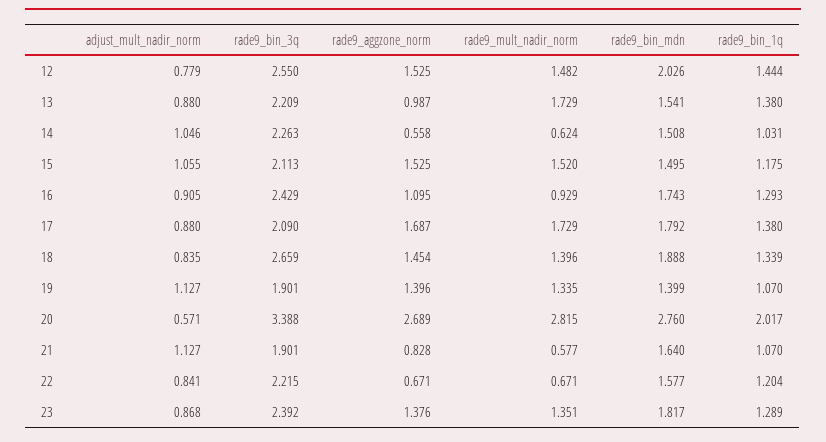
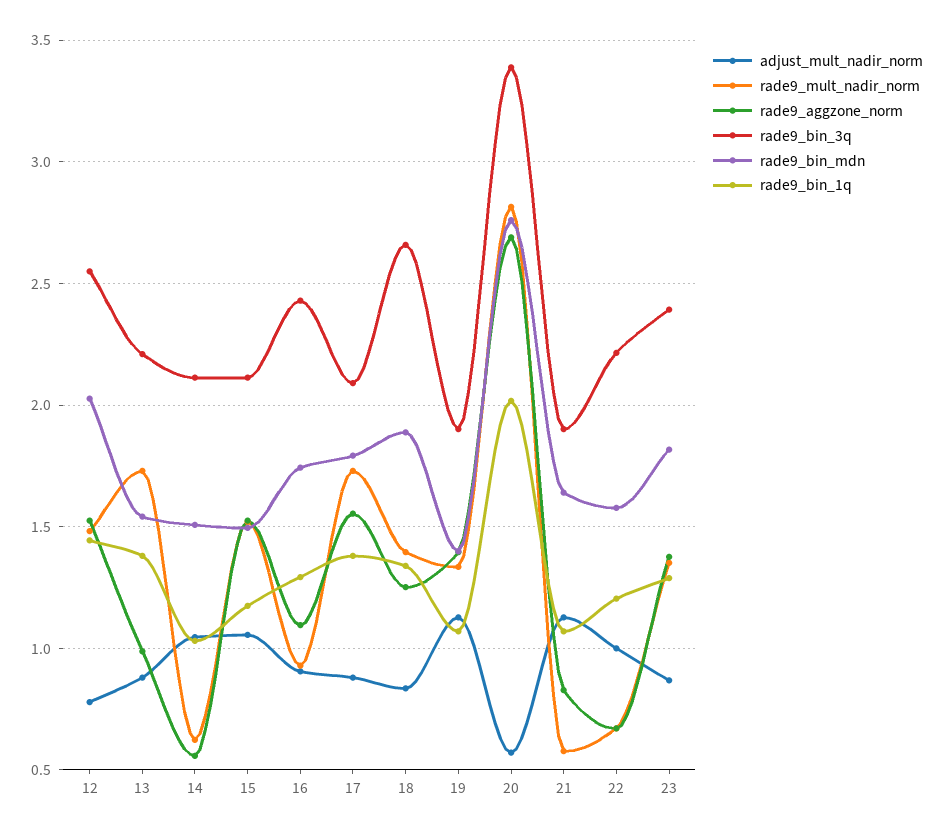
rade9_bin_3q, 14: 2.263 -> 2.1
rade9_aggzone_norm, 17: 1.687 -> 1.55
rade9_aggzone_norm, 18: 1.454 -> 1.25
adjust_mult_nadir_norm, 22: 0.841 -> 1

